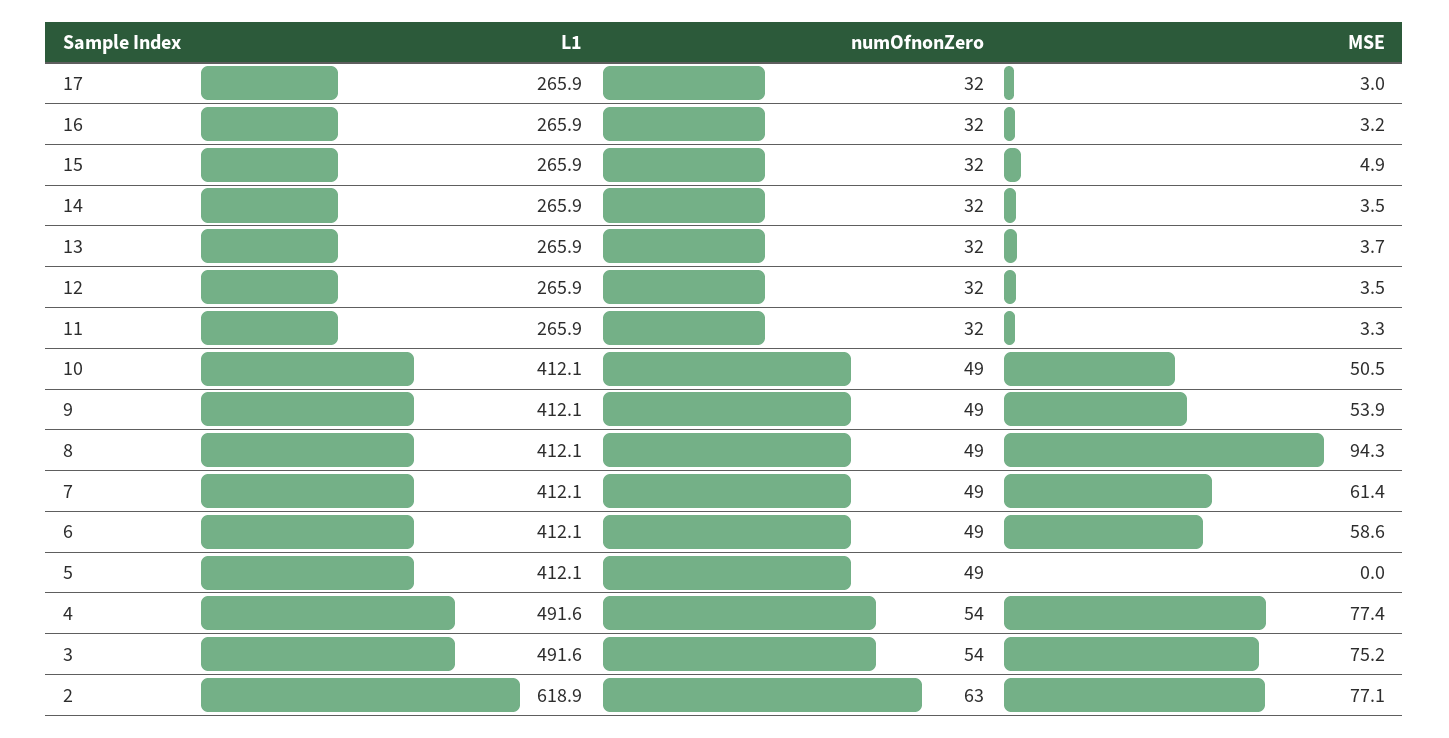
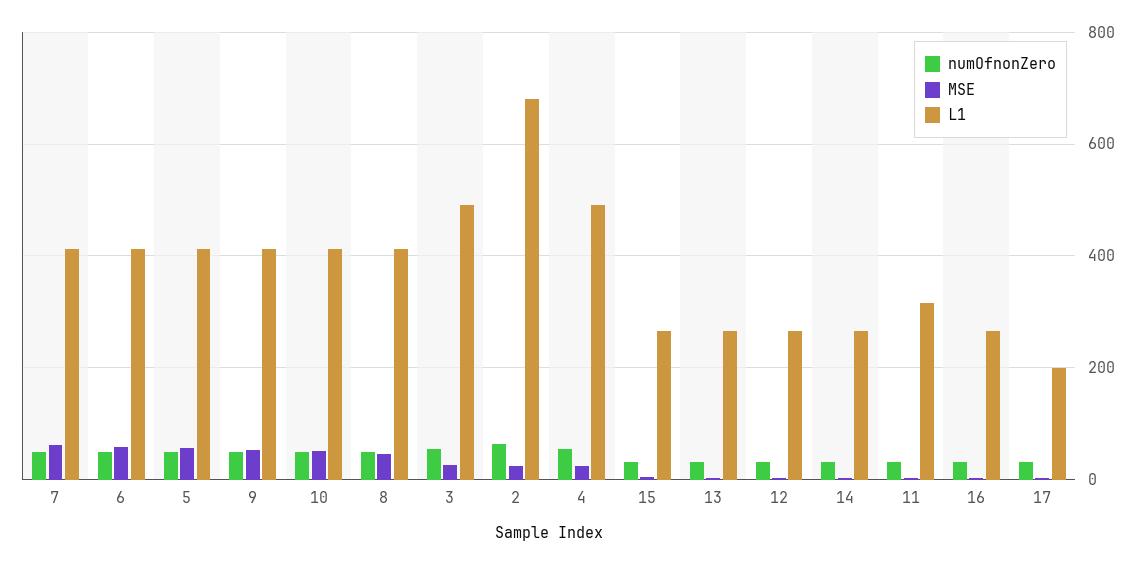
L1, 17: 265.9 -> 200
L1, 11: 265.9 -> 320
MSE, 8: 94.3 -> 40
MSE, 5: 0 -> 60
MSE, 4: 77.4 -> 20
MSE, 3: 75.2 -> 20
L1, 2: 618.9 -> 680
MSE, 2: 77.1 -> 20

